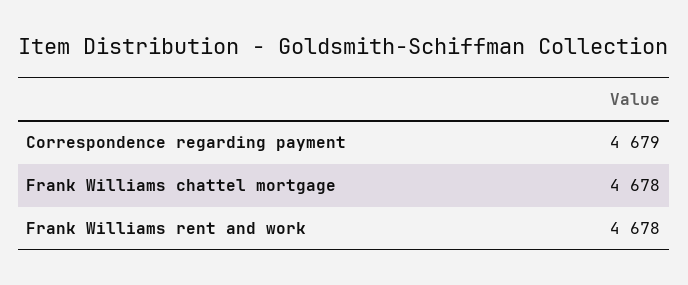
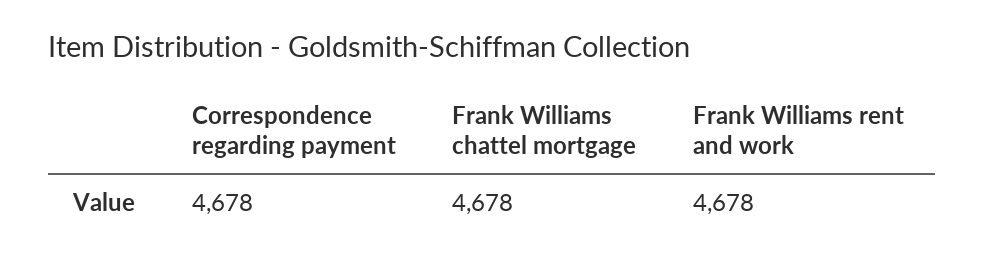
Correspondence regarding payment: 4679 -> 4678

